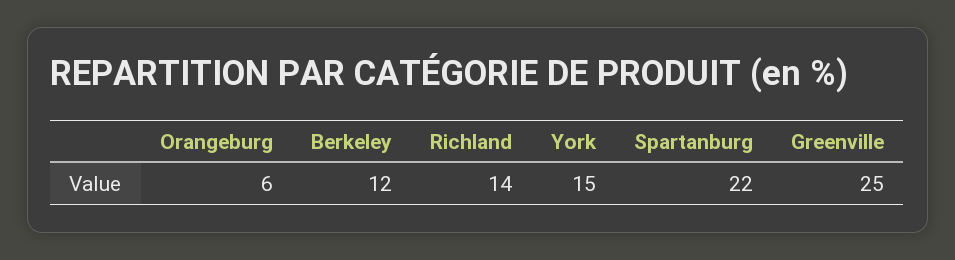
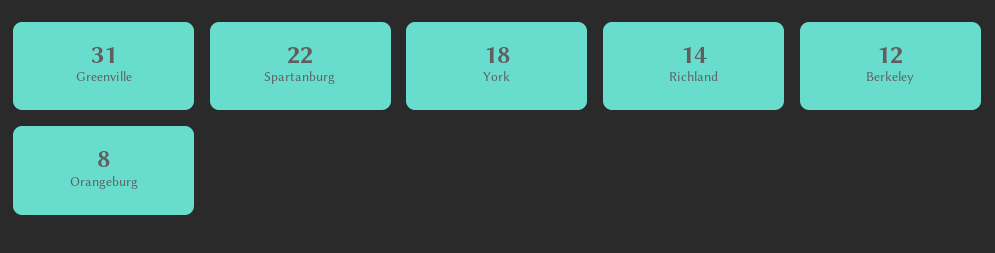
Orangeburg: 6 -> 8
York: 15 -> 18
Greenville: 25 -> 31

